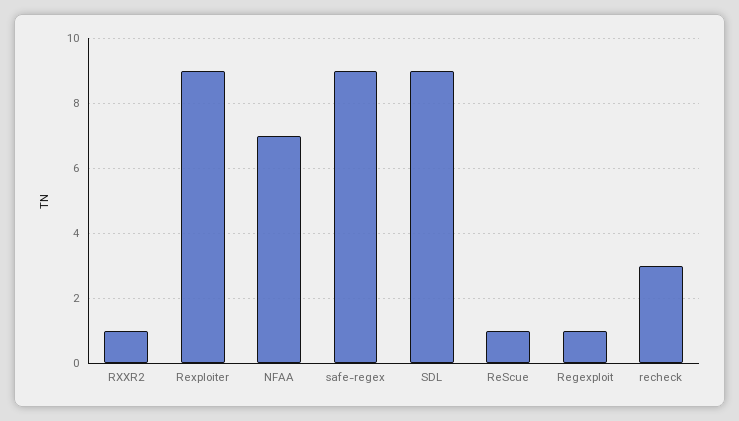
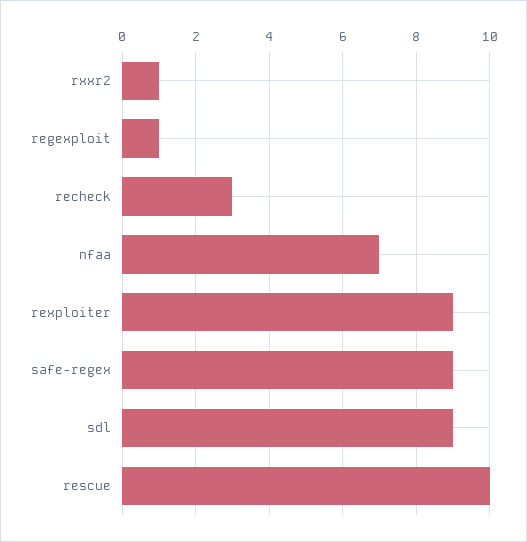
ReScue: 1 -> 10

